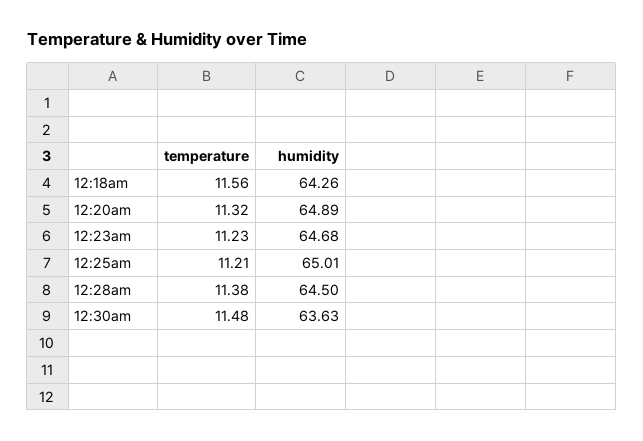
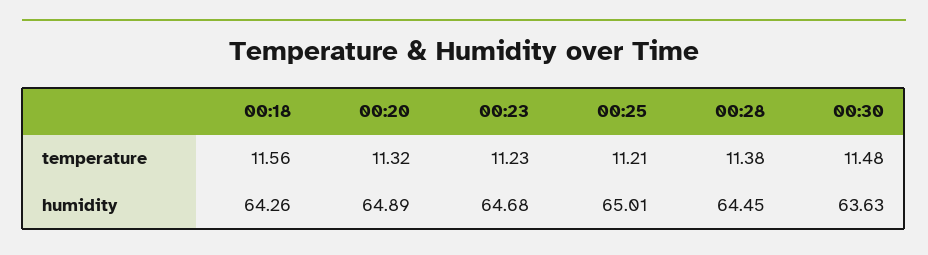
humidity, 12:28am: 64.5 -> 64.45

